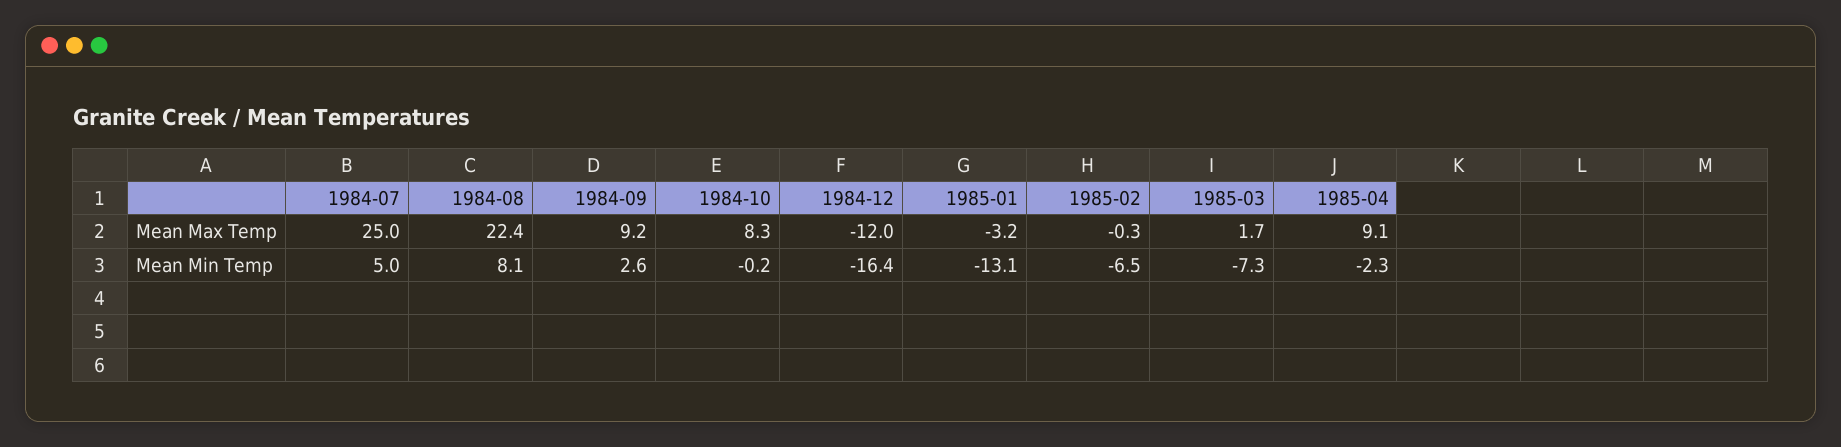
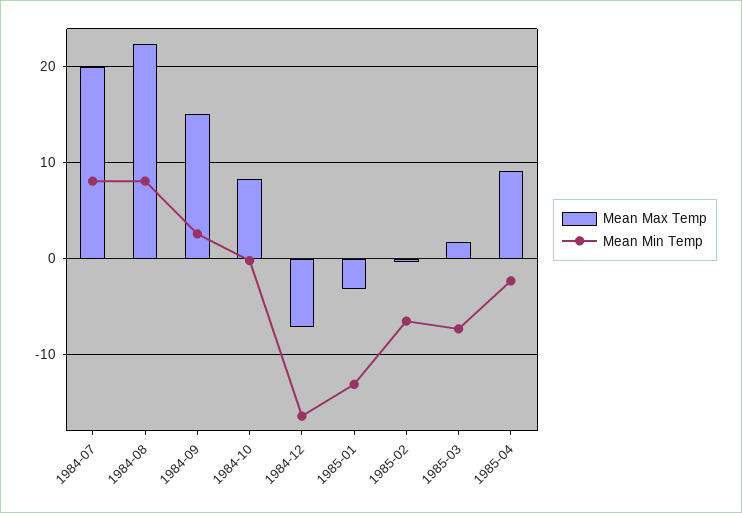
Mean Max Temp, 1984-07: 25 -> 20
Mean Max Temp, 1984-09: 9.2 -> 15
Mean Max Temp, 1984-12: -12 -> -7
Mean Min Temp, 1984-07: 5 -> 8

